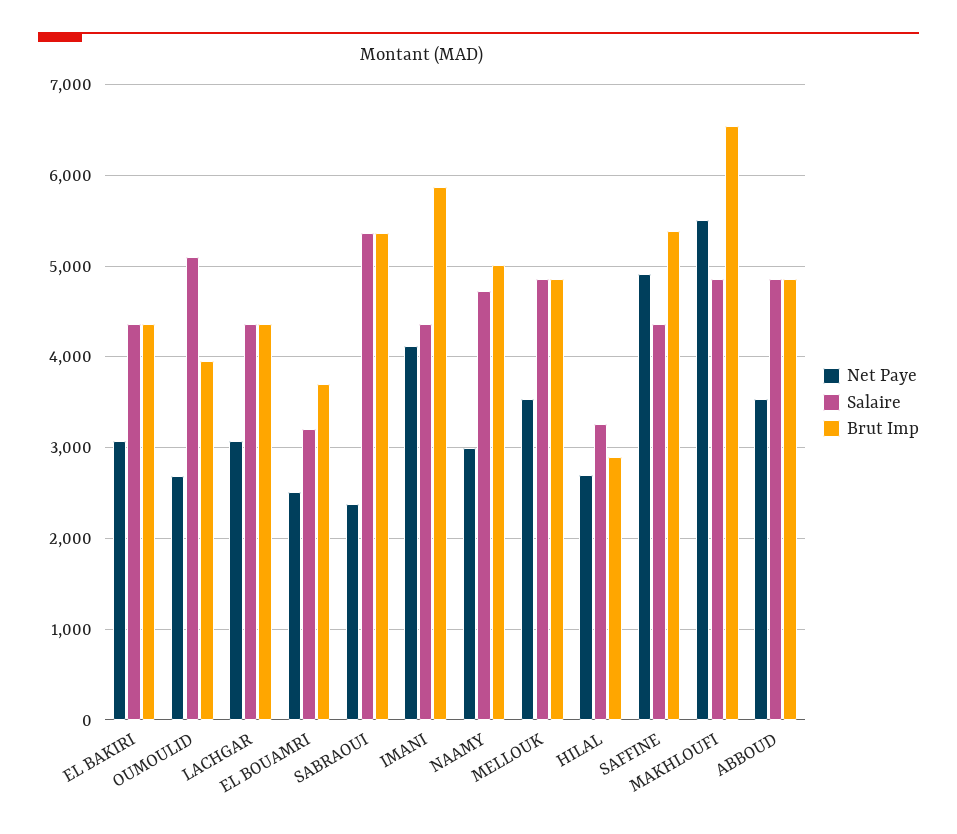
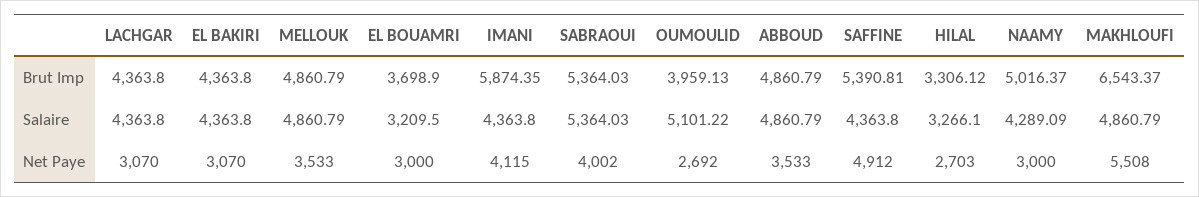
Net Paye, EL BOUAMRI: 2500 -> 3000
Net Paye, SABRAOUI: 2400 -> 4002
Salaire, NAAMY: 4700 -> 4289.09
Brut Imp, HILAL: 2900 -> 3306.12

